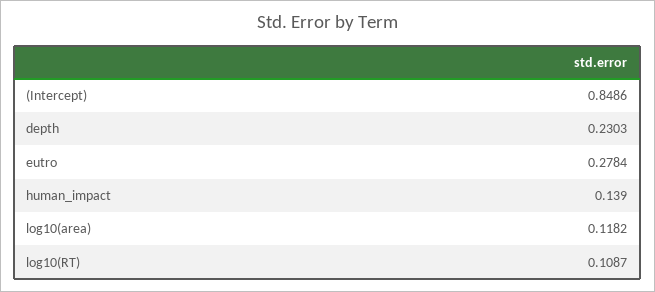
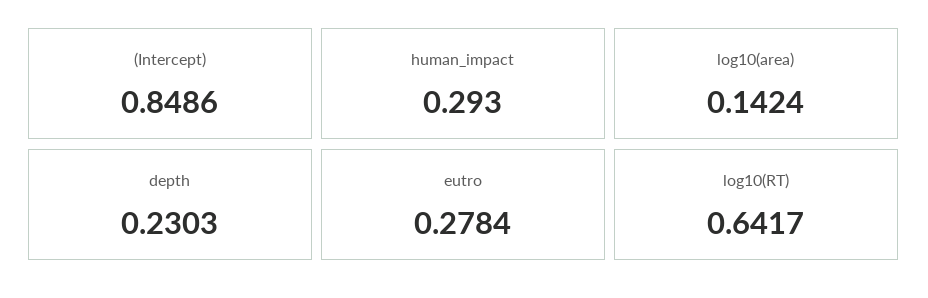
human_impact: 0.139 -> 0.293
log10(area): 0.1182 -> 0.1424
log10(RT): 0.1087 -> 0.6417

